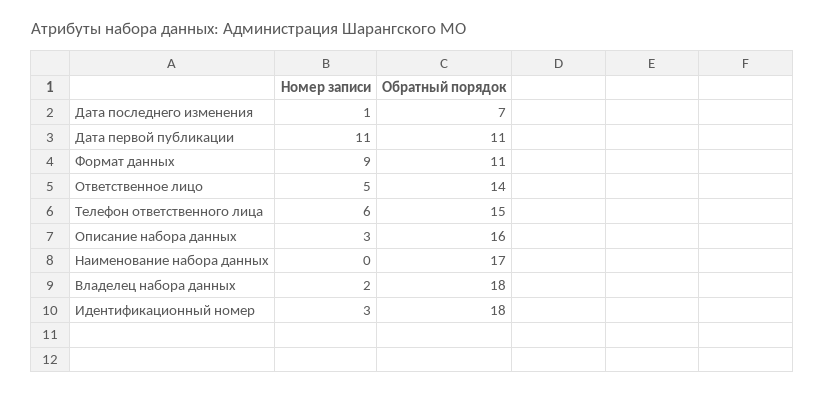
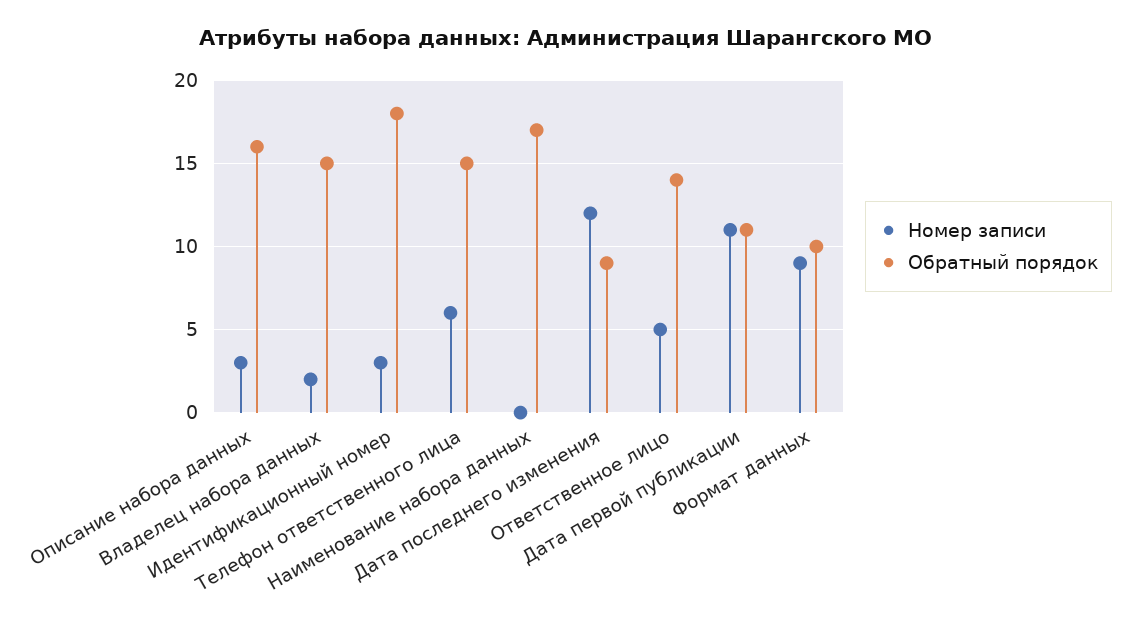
Номер записи, Дата последнего изменения: 1 -> 12
Обратный порядок, Дата последнего изменения: 7 -> 9
Обратный порядок, Формат данных: 11 -> 10
Обратный порядок, Владелец набора данных: 18 -> 15

